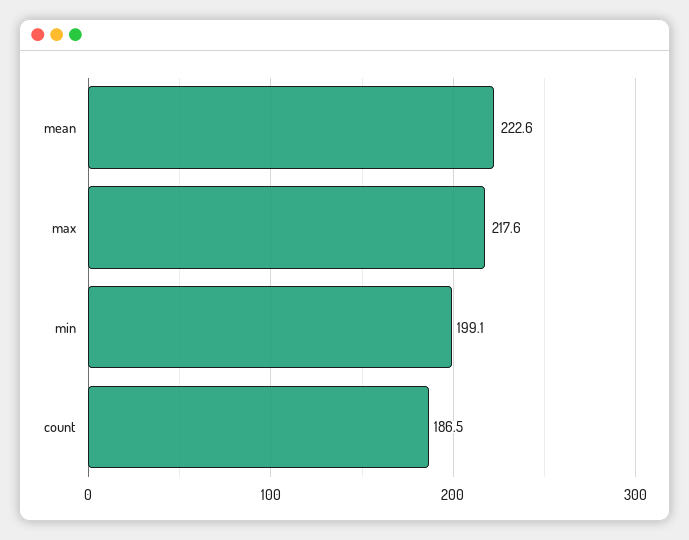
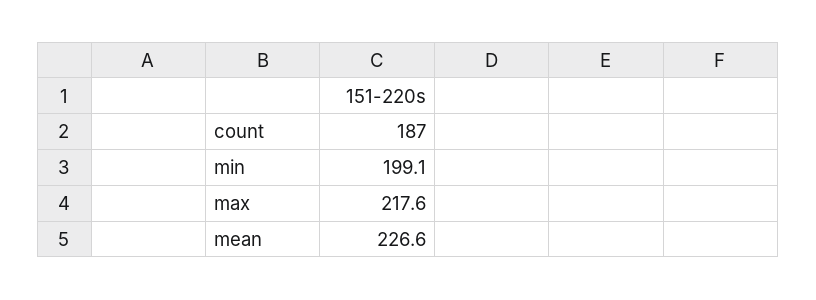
mean: 222.6 -> 226.6
count: 186.5 -> 187

